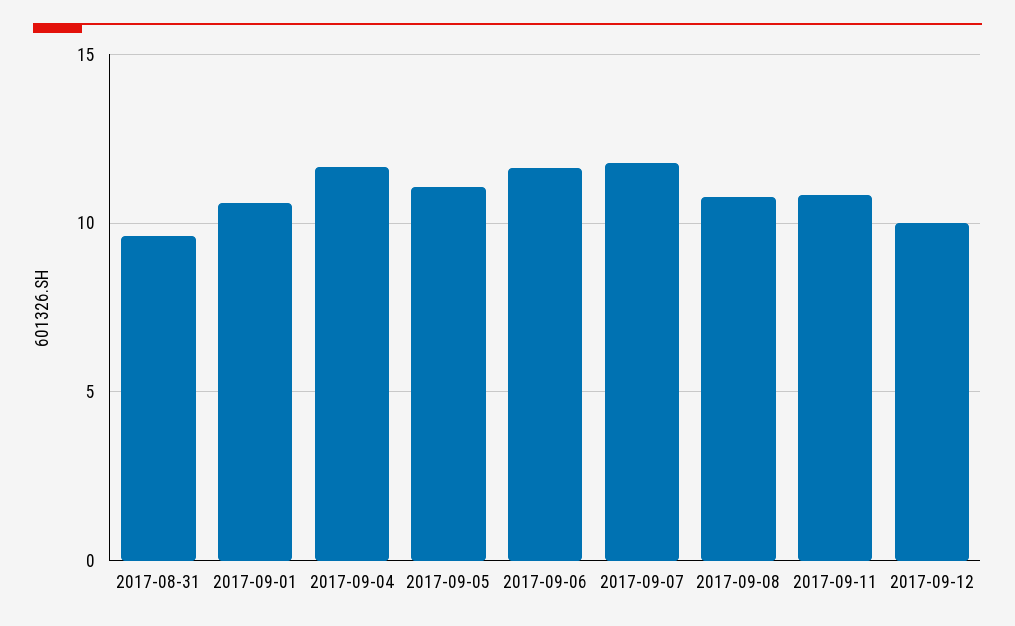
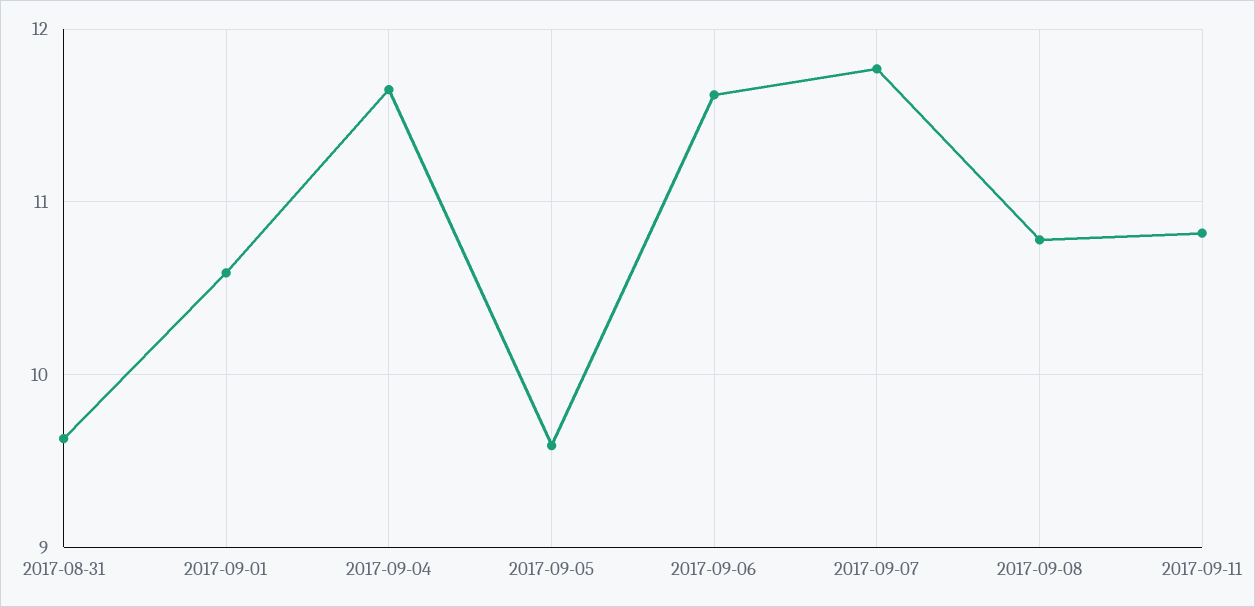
2017-09-05: 11 -> 9.6
2017-09-12: 10 -> none

